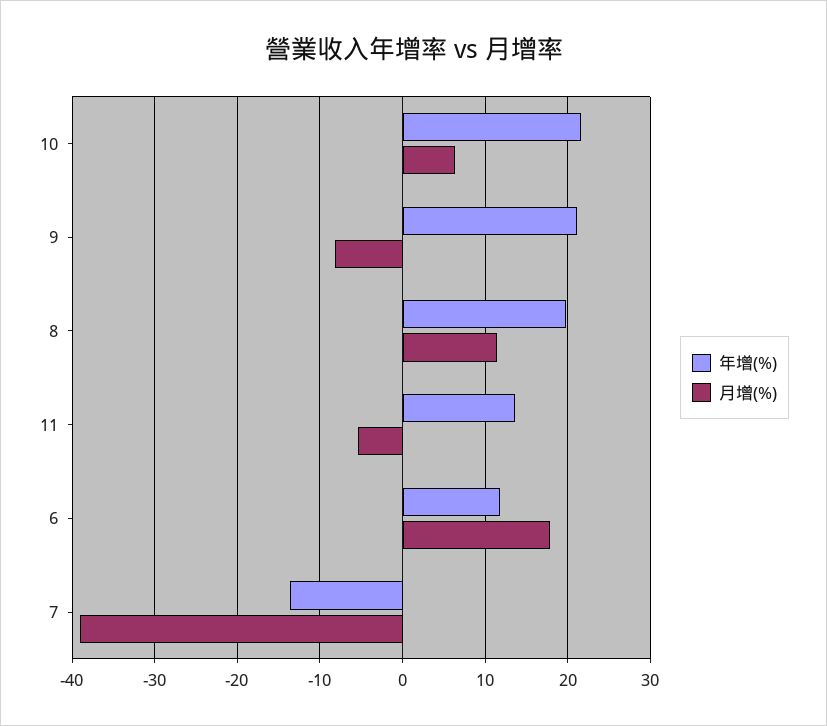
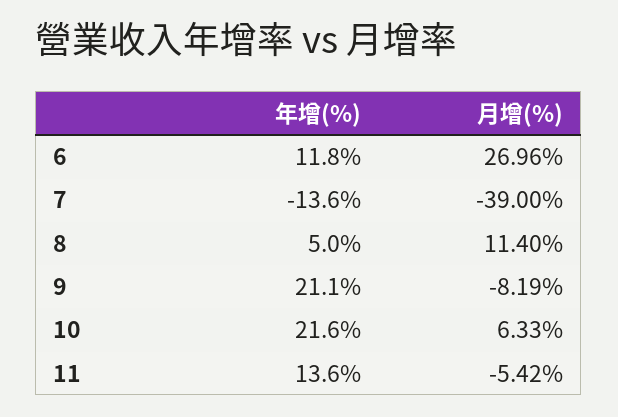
年增(%), 8: 20 -> 5
月增(%), 6: 18 -> 26.96

